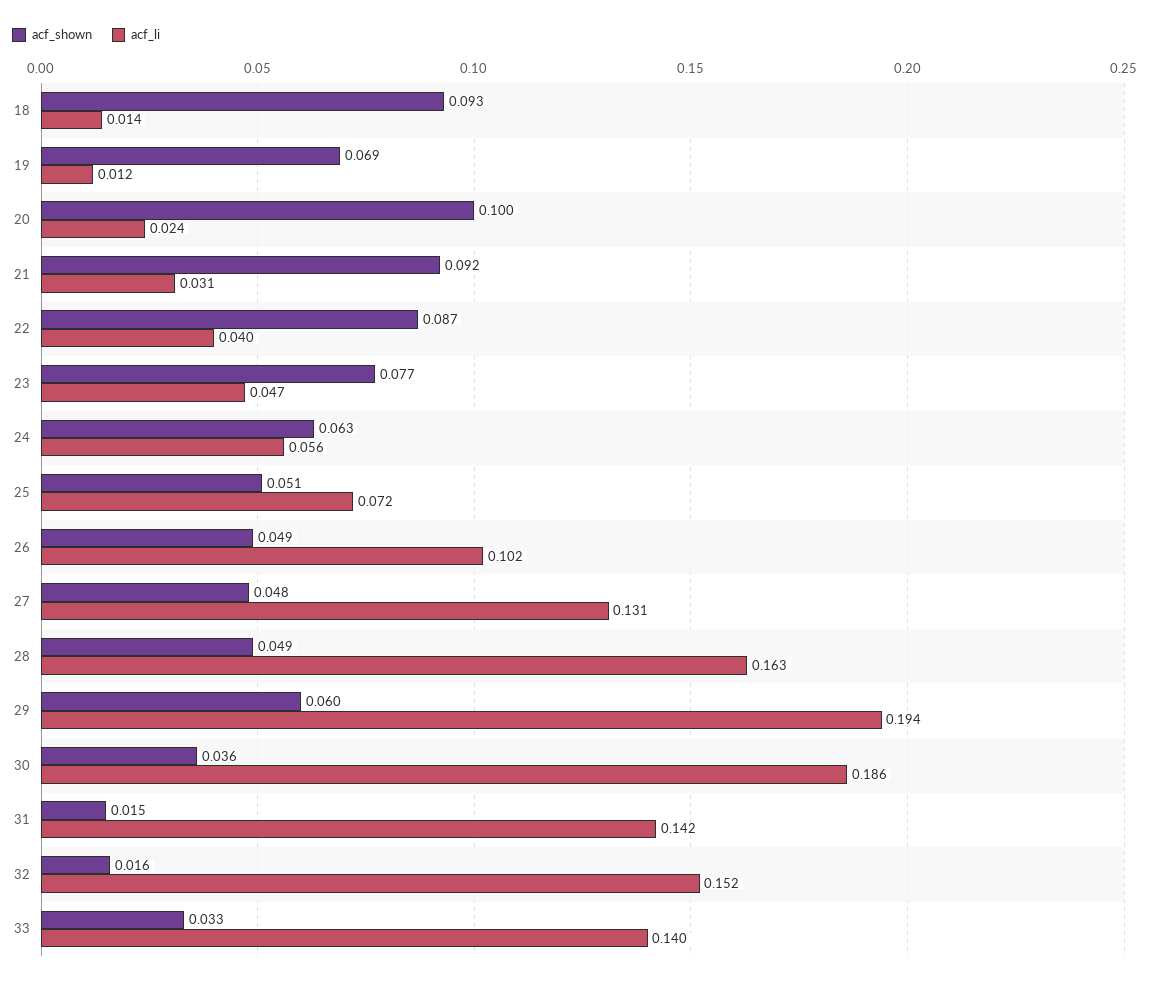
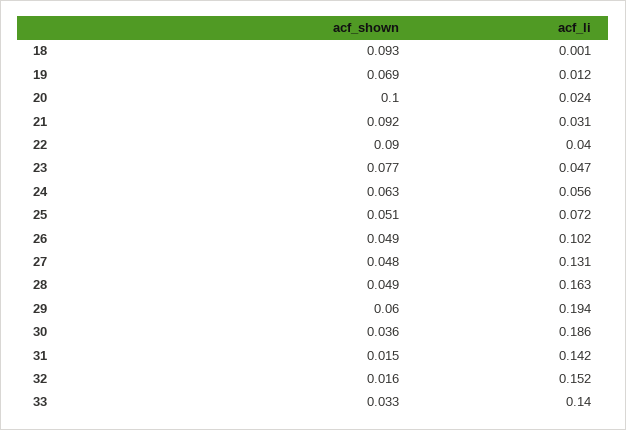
acf_li, 18: 0.014 -> 0.001
acf_shown, 22: 0.087 -> 0.09

